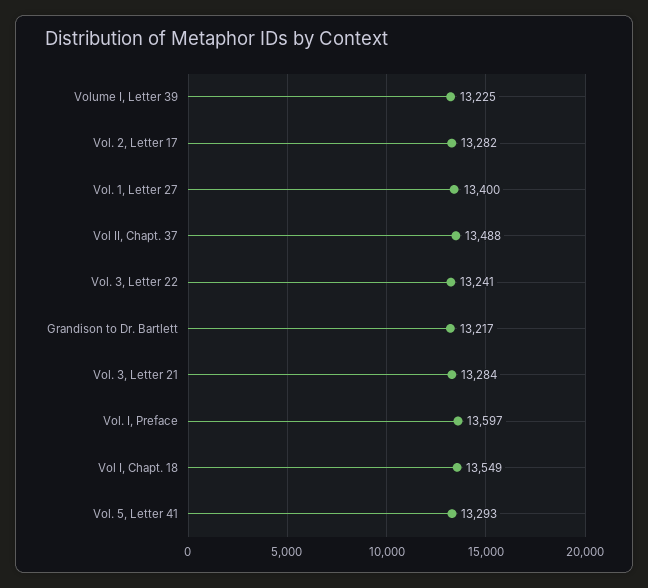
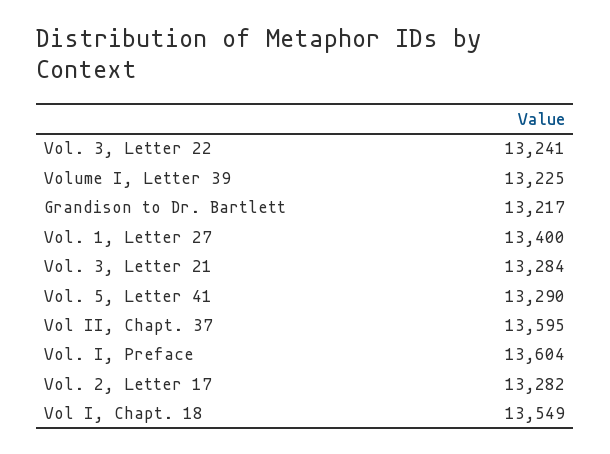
Vol II, Chapt. 37: 13488 -> 13595
Vol. I, Preface: 13597 -> 13604
Vol. 5, Letter 41: 13293 -> 13290

